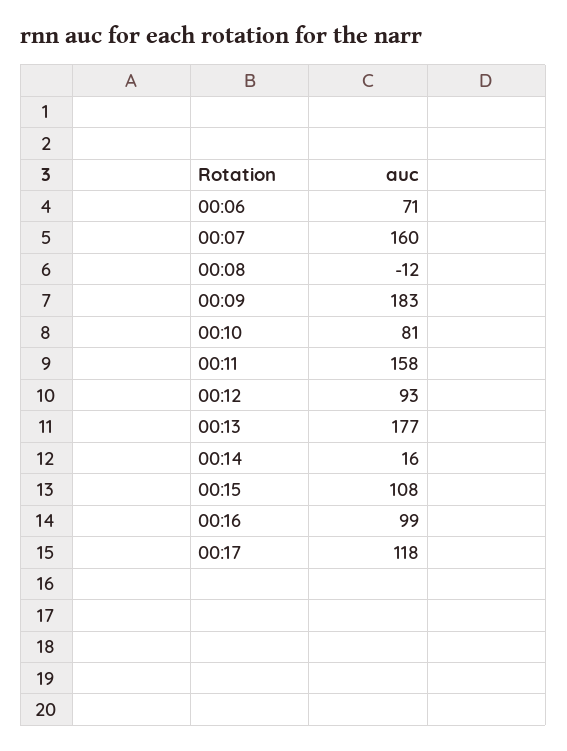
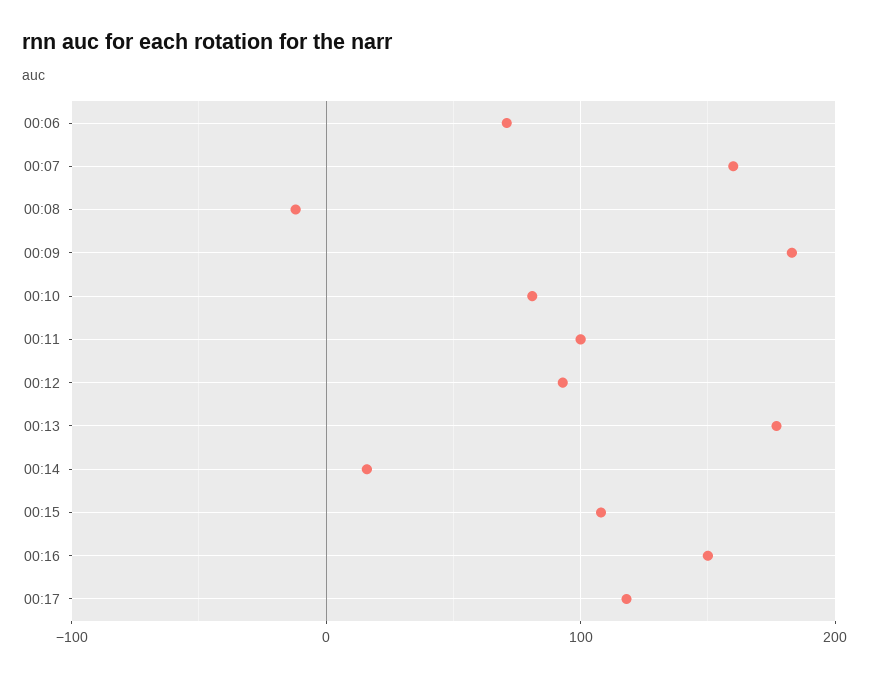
00:11: 158 -> 100
00:16: 99 -> 150

